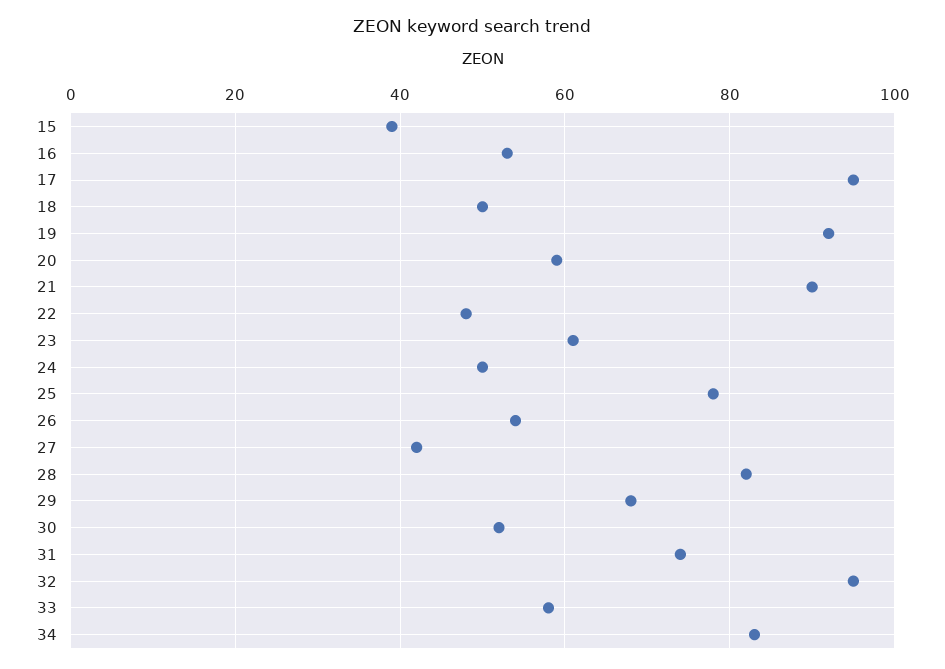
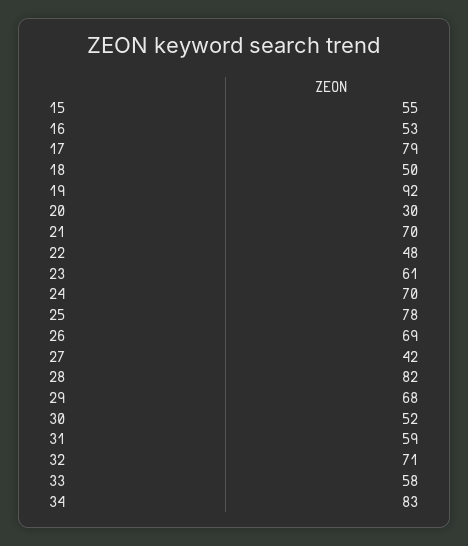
15: 40 -> 55
17: 95 -> 79
20: 60 -> 30
21: 90 -> 70
24: 50 -> 70
26: 55 -> 69
31: 75 -> 59
32: 95 -> 71

